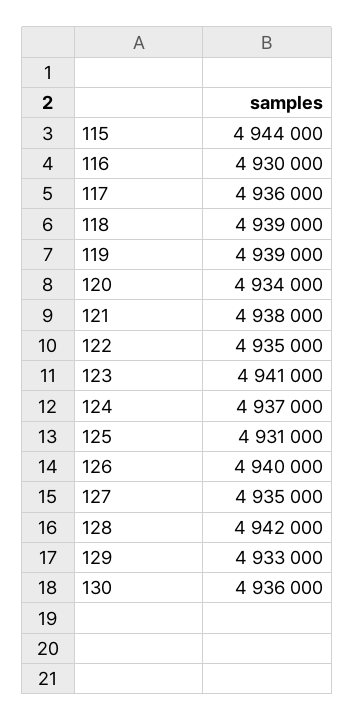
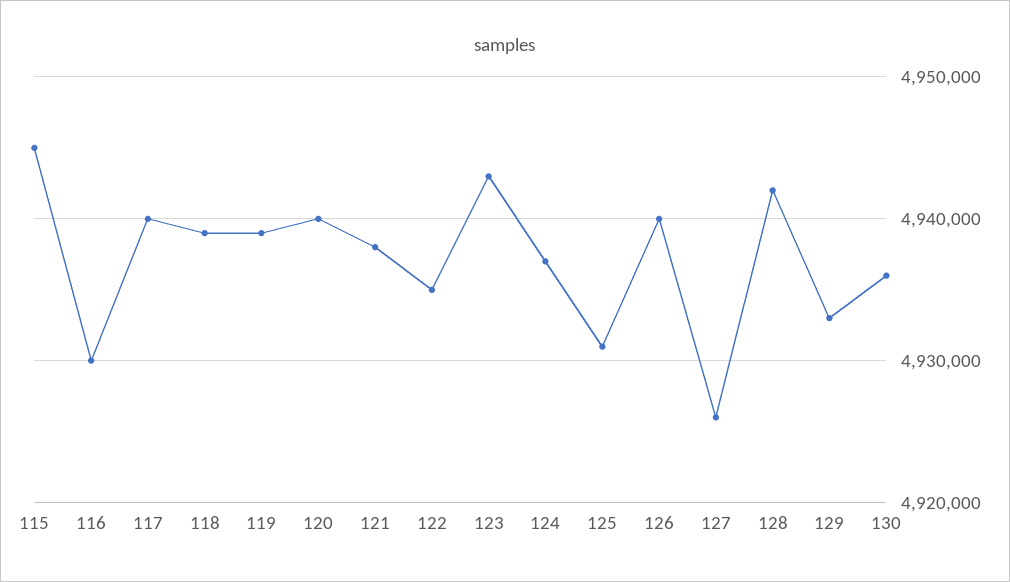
115: 4944000 -> 4945000
117: 4936000 -> 4940000
120: 4934000 -> 4940000
123: 4941000 -> 4943000
127: 4935000 -> 4926000

